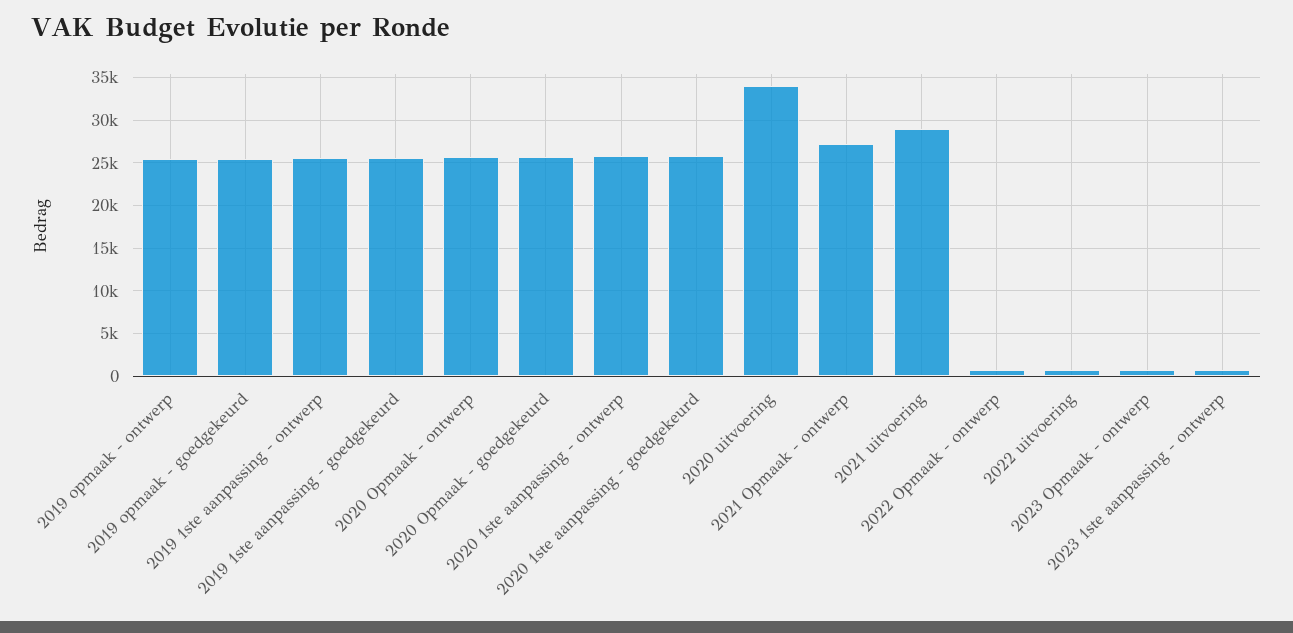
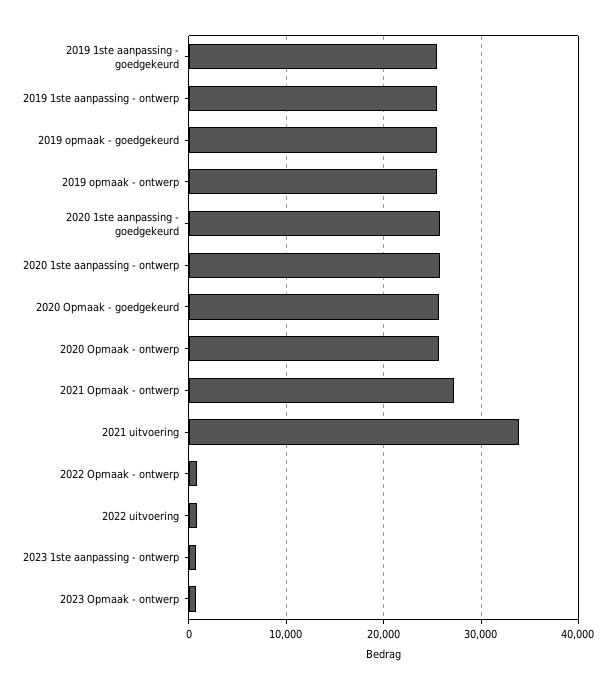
2020 uitvoering: 34000 -> none
2021 uitvoering: 29000 -> 34000

